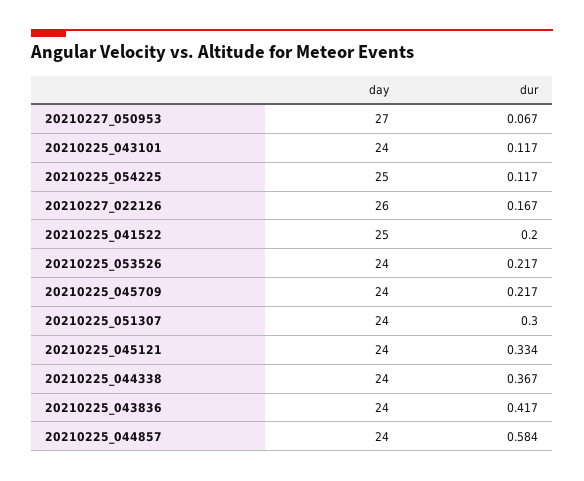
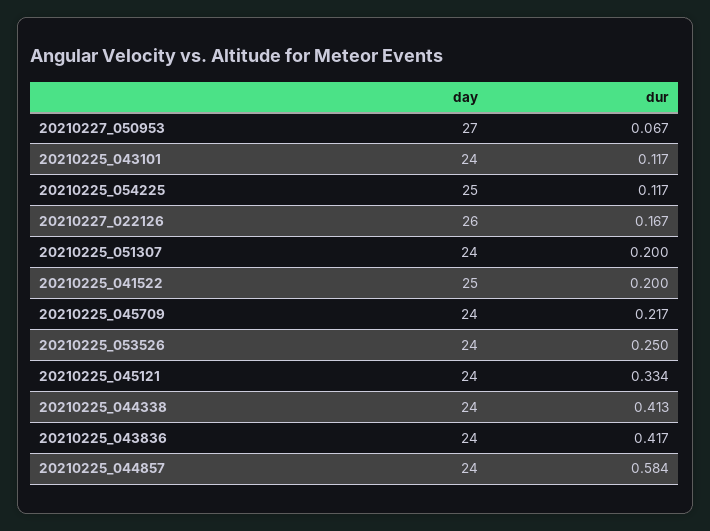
dur, 20210225_053526: 0.217 -> 0.25
dur, 20210225_051307: 0.3 -> 0.2
dur, 20210225_044338: 0.367 -> 0.413

